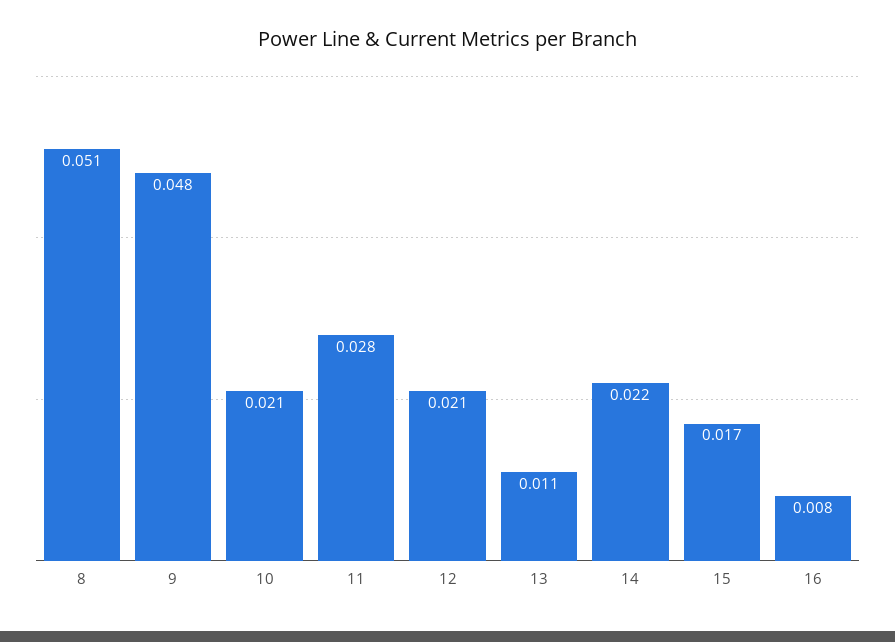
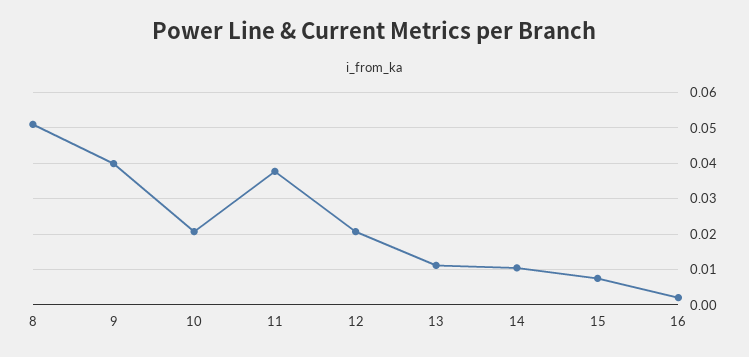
9: 0.048 -> 0.04
11: 0.028 -> 0.038
14: 0.022 -> 0.01
15: 0.017 -> 0.008
16: 0.008 -> 0.002

